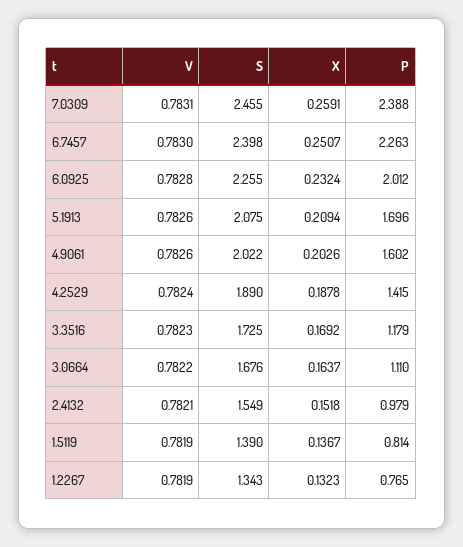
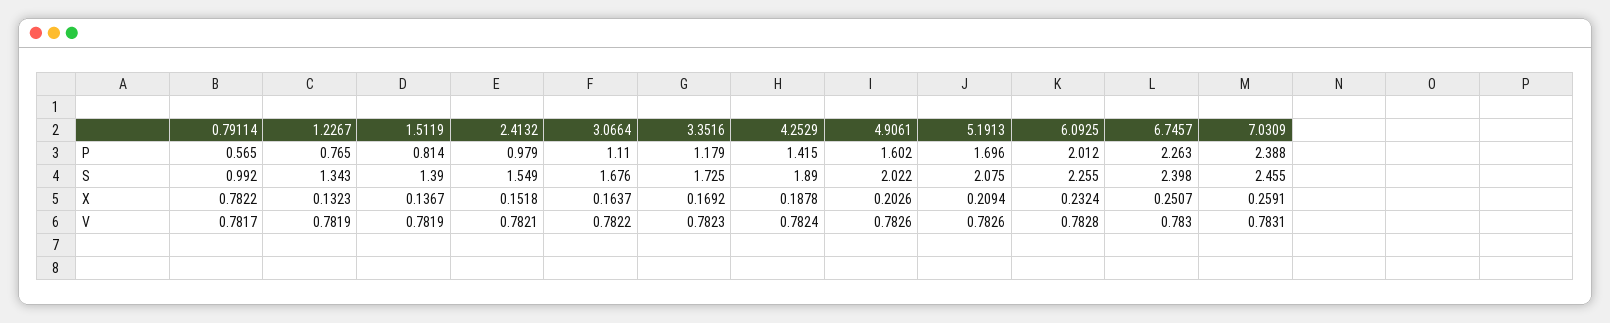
P, 0.79114: none -> 0.565
S, 0.79114: none -> 0.992
X, 0.79114: none -> 0.7822
V, 0.79114: none -> 0.7817

